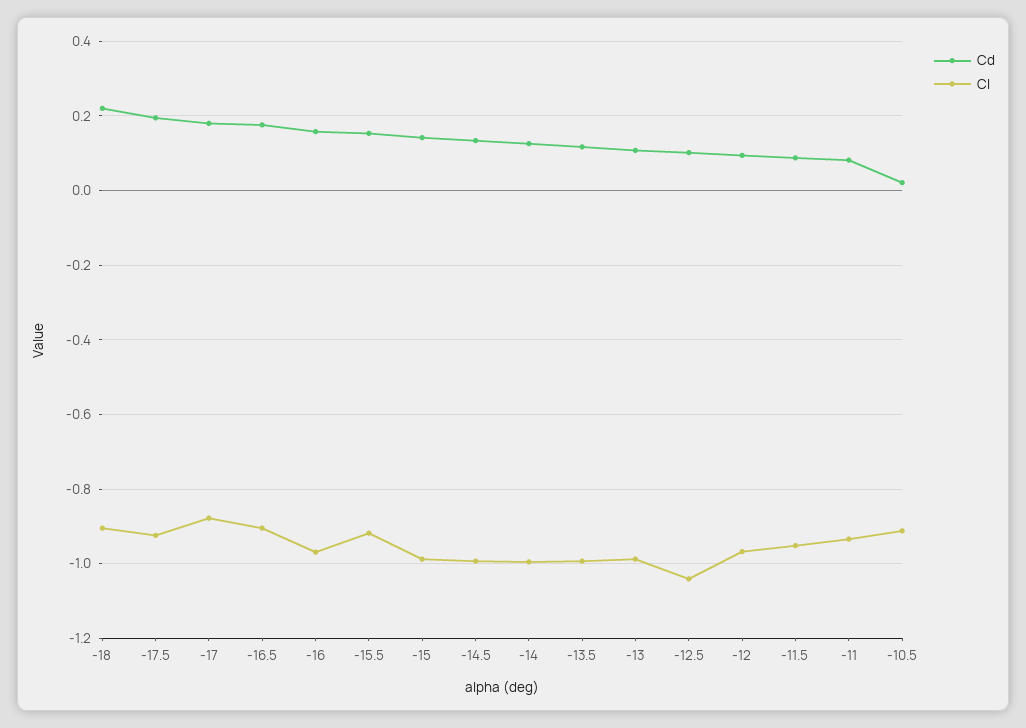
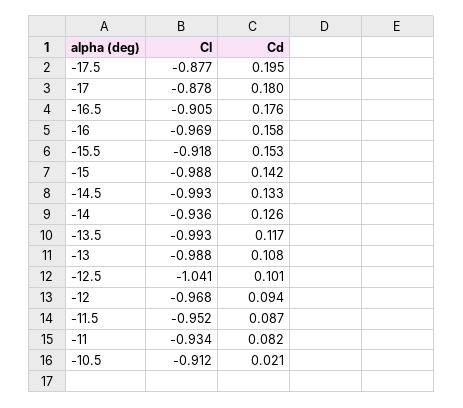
Cd, -18: 0.22 -> none
Cl, -18: -0.9 -> none
Cl, -17.5: -0.92 -> -0.877
Cl, -14: -1 -> -0.936

